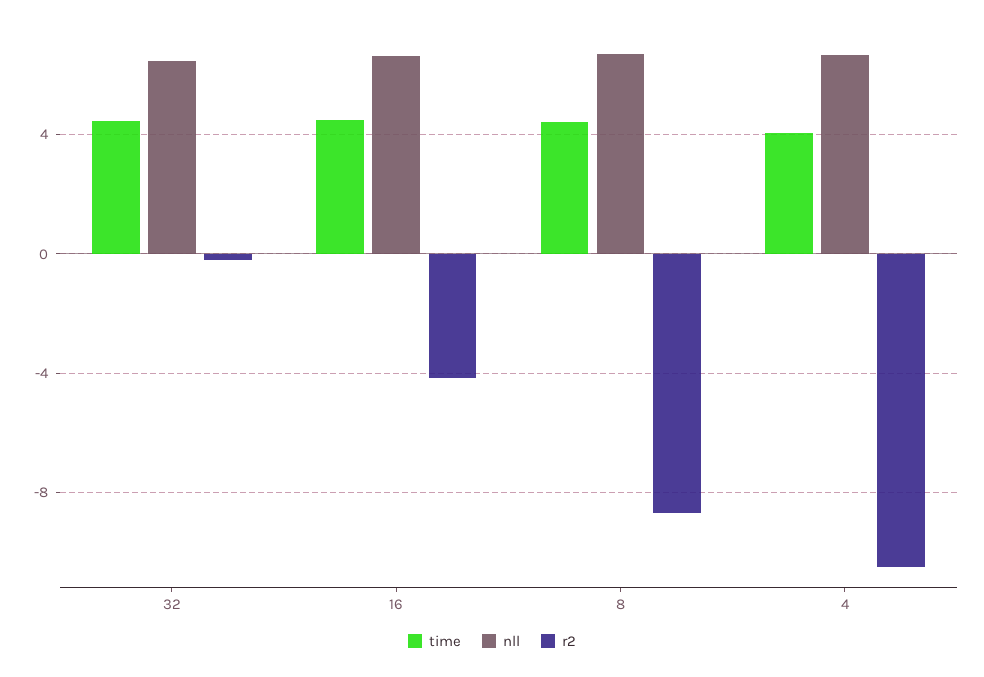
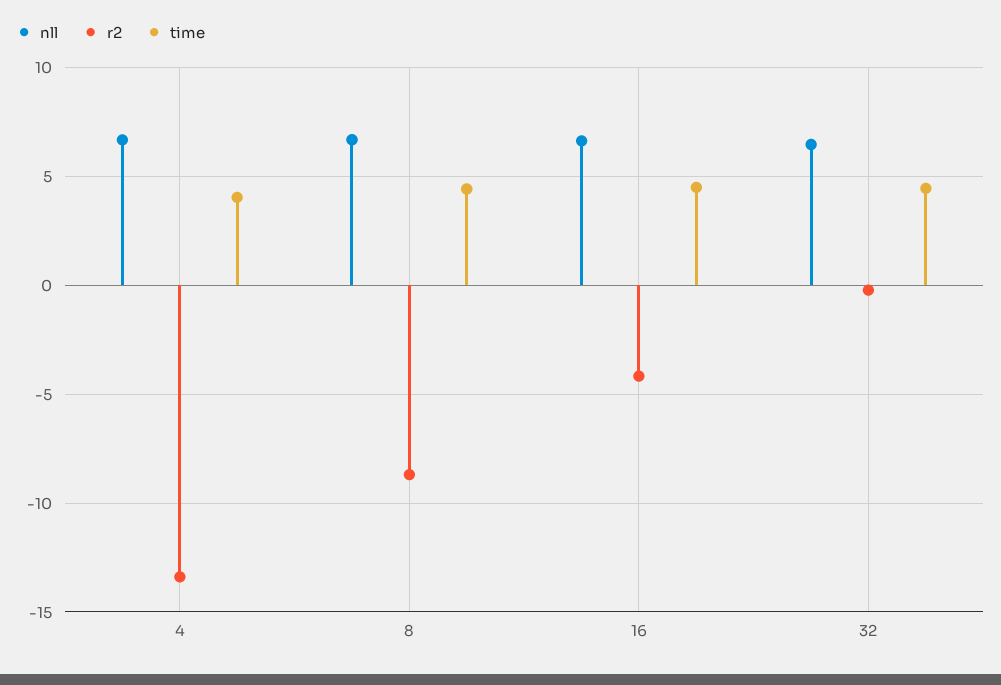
r2, 4: -10.5 -> -13.5

